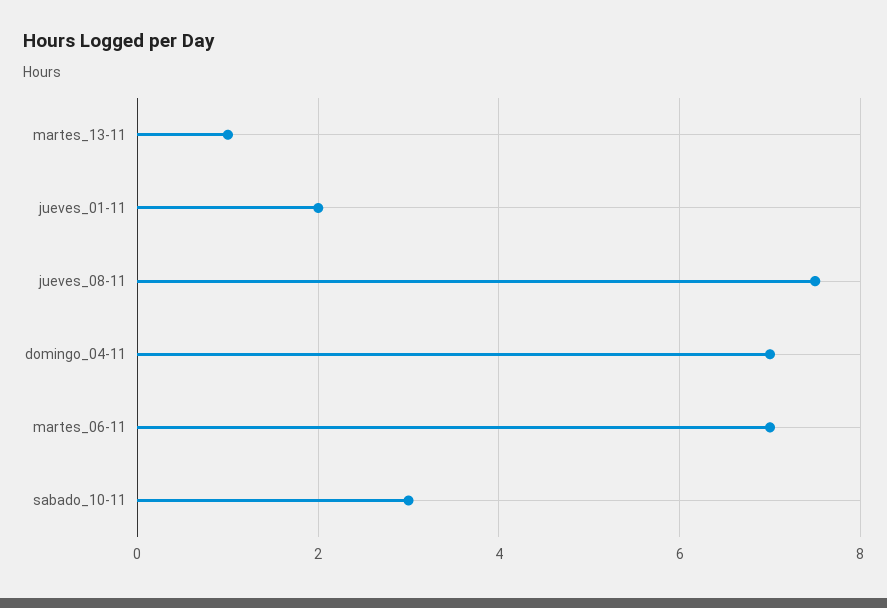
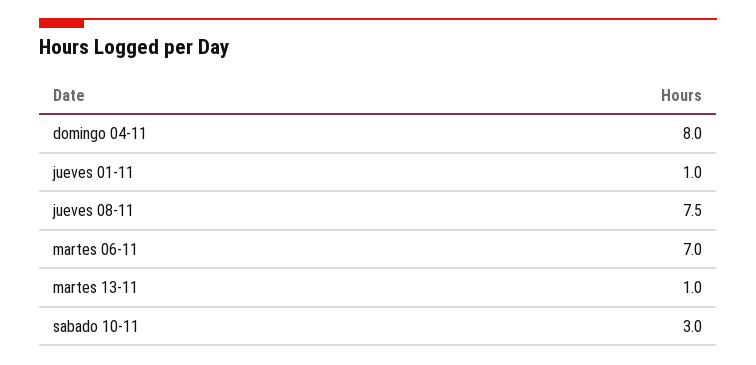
jueves_01-11: 2 -> 1
domingo_04-11: 7 -> 8

